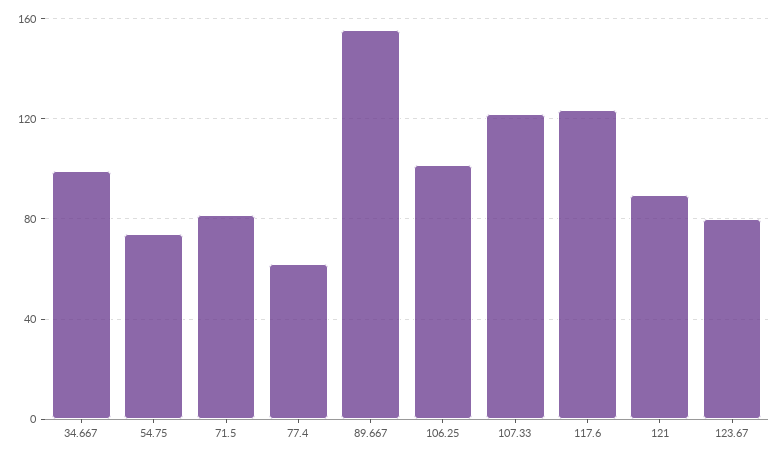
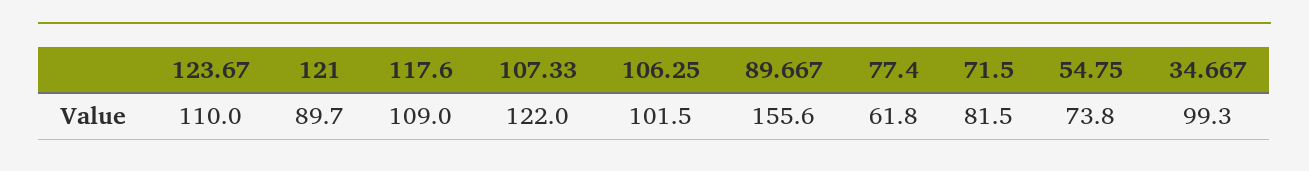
117.6: 125 -> 109
123.67: 80 -> 110

